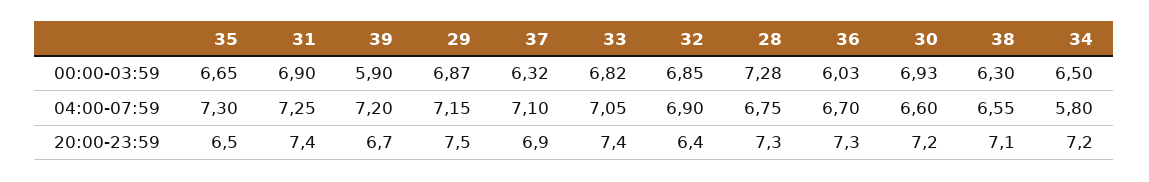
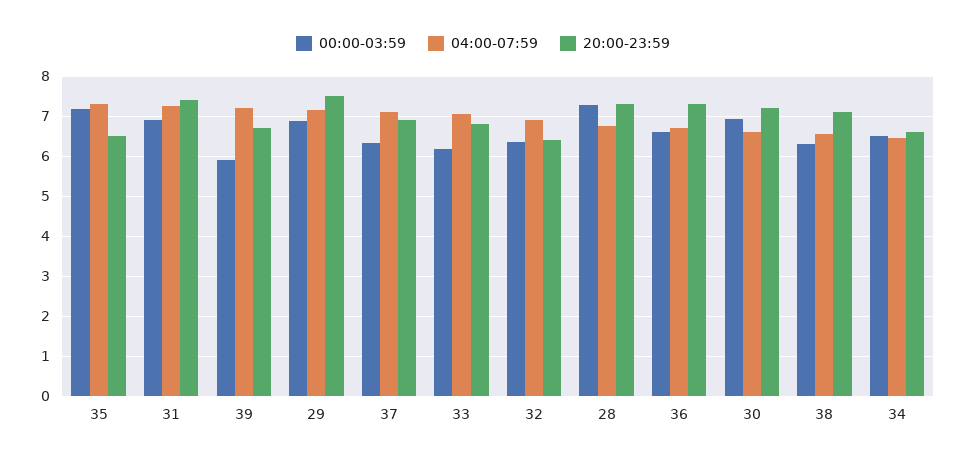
00:00-03:59, 35: 6.65 -> 7.2
00:00-03:59, 33: 6.82 -> 6.2
00:00-03:59, 32: 6.85 -> 6.4
00:00-03:59, 36: 6.03 -> 6.6
04:00-07:59, 34: 5.8 -> 6.4
20:00-23:59, 33: 7.4 -> 6.8
20:00-23:59, 34: 7.2 -> 6.6

